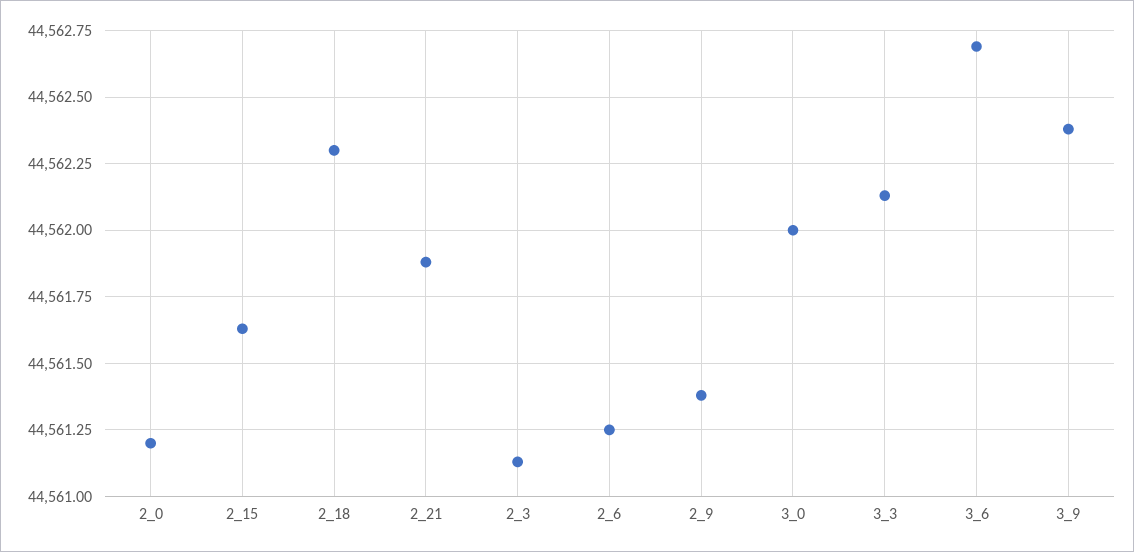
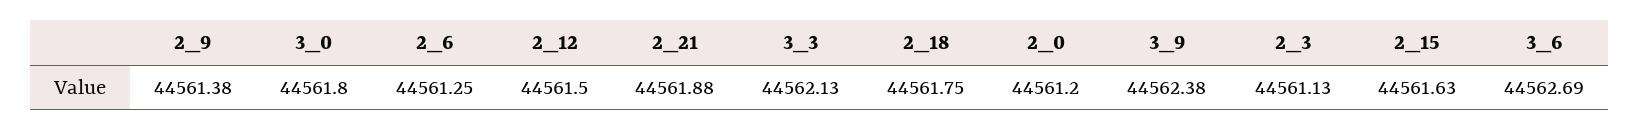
2_18: 44562.3 -> 44561.75
3_0: 44562 -> 44561.8
2_12: none -> 44561.5

